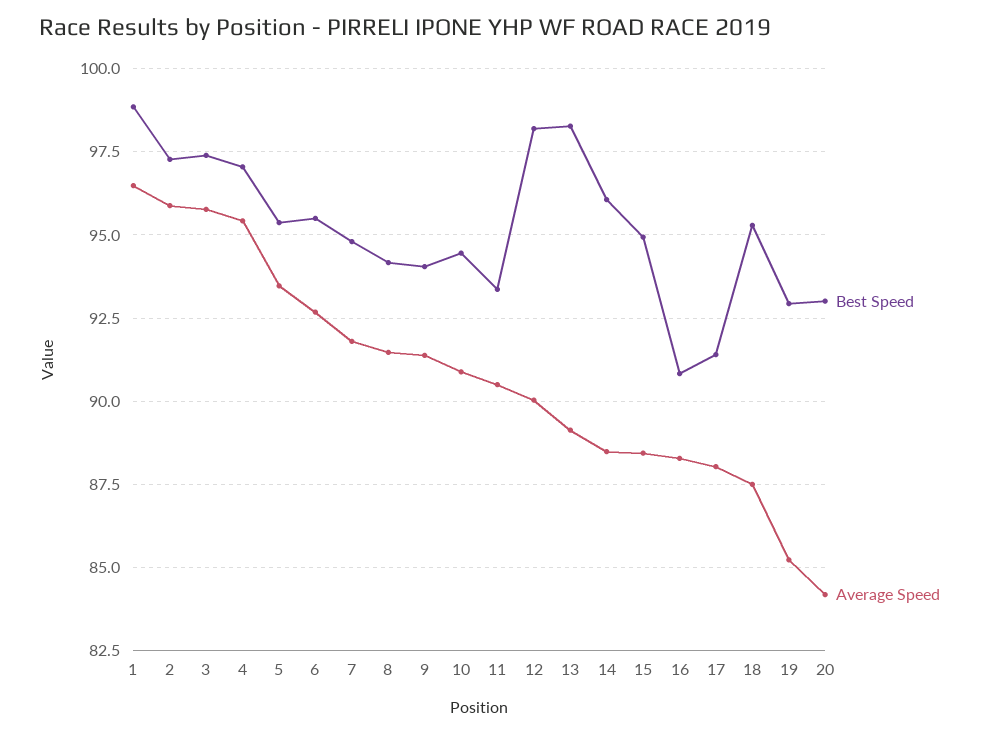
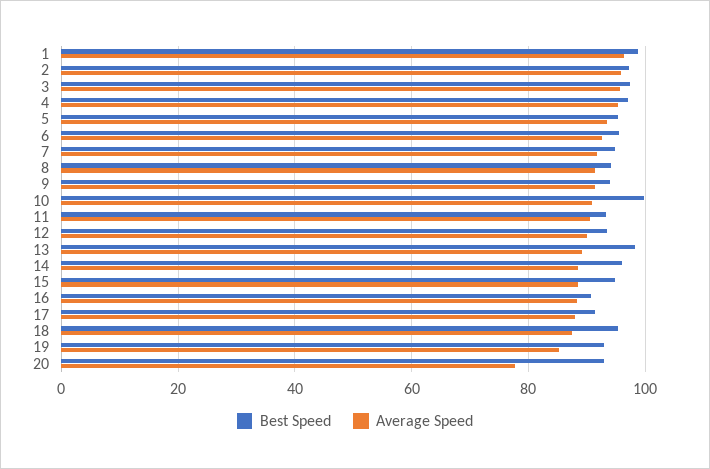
Best Speed, 10: 94.5 -> 100
Best Speed, 12: 98.25 -> 94
Average Speed, 20: 84.25 -> 78

